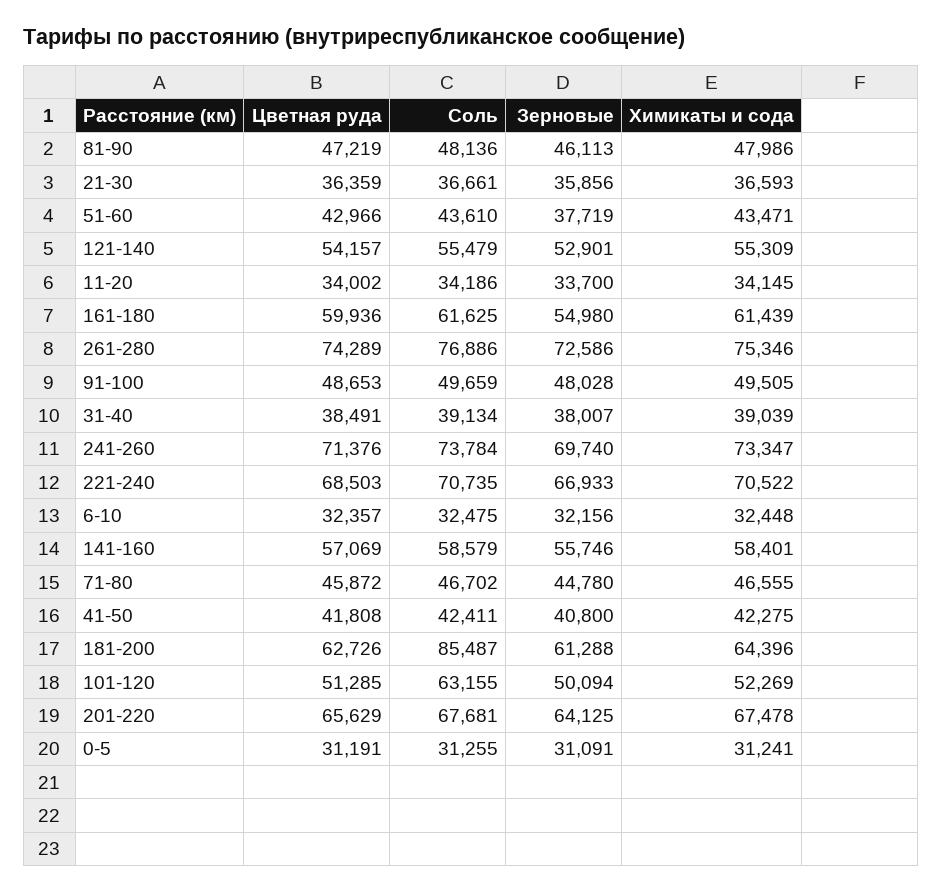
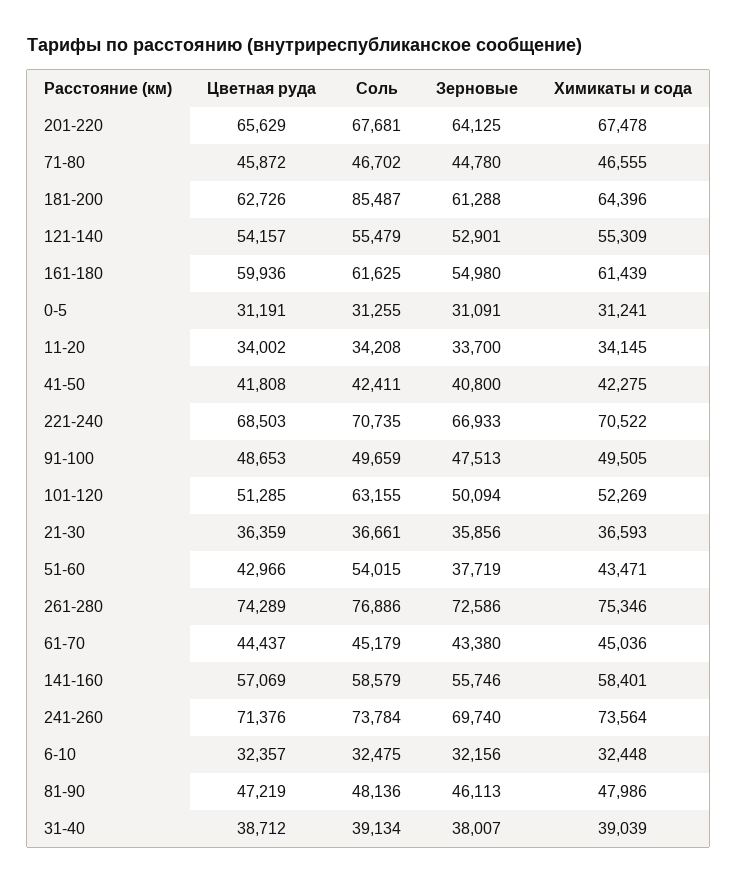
Соль, 51-60: 43610 -> 54015
Соль, 11-20: 34186 -> 34208
Зерновые, 91-100: 48028 -> 47513
Цветная руда, 31-40: 38491 -> 38712
Химикаты и сода, 241-260: 73347 -> 73564
Цветная руда, 61-70: none -> 44437
Соль, 61-70: none -> 45179
Зерновые, 61-70: none -> 43380
Химикаты и сода, 61-70: none -> 45036

